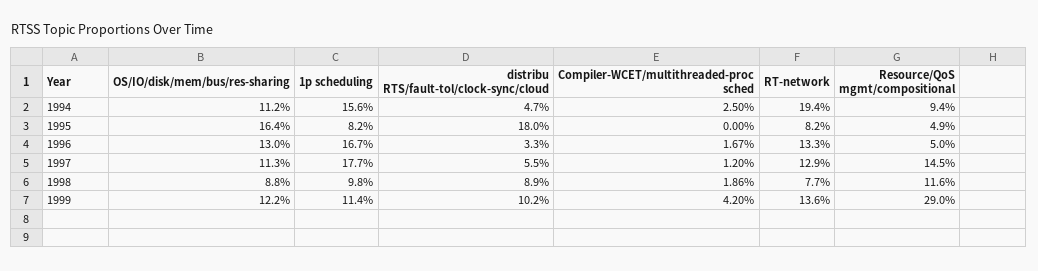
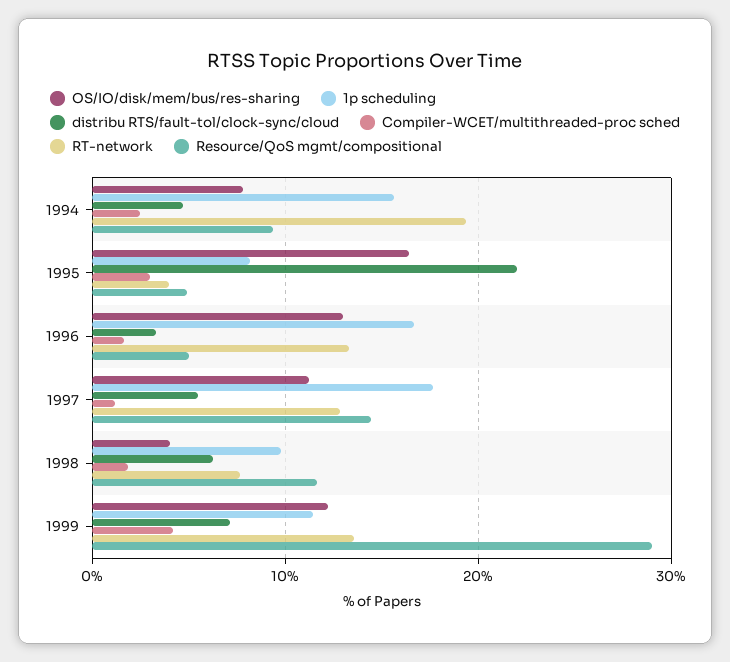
OS/IO/disk/mem/bus/res-sharing, 1994: 11.2 -> 8
distribu RTS/fault-tol/clock-sync/cloud, 1995: 18 -> 22
Compiler-WCET/multithreaded-proc sched, 1995: 0 -> 3
RT-network, 1995: 8.2 -> 4
OS/IO/disk/mem/bus/res-sharing, 1998: 8.8 -> 4
distribu RTS/fault-tol/clock-sync/cloud, 1998: 8.9 -> 6
distribu RTS/fault-tol/clock-sync/cloud, 1999: 10.2 -> 7

